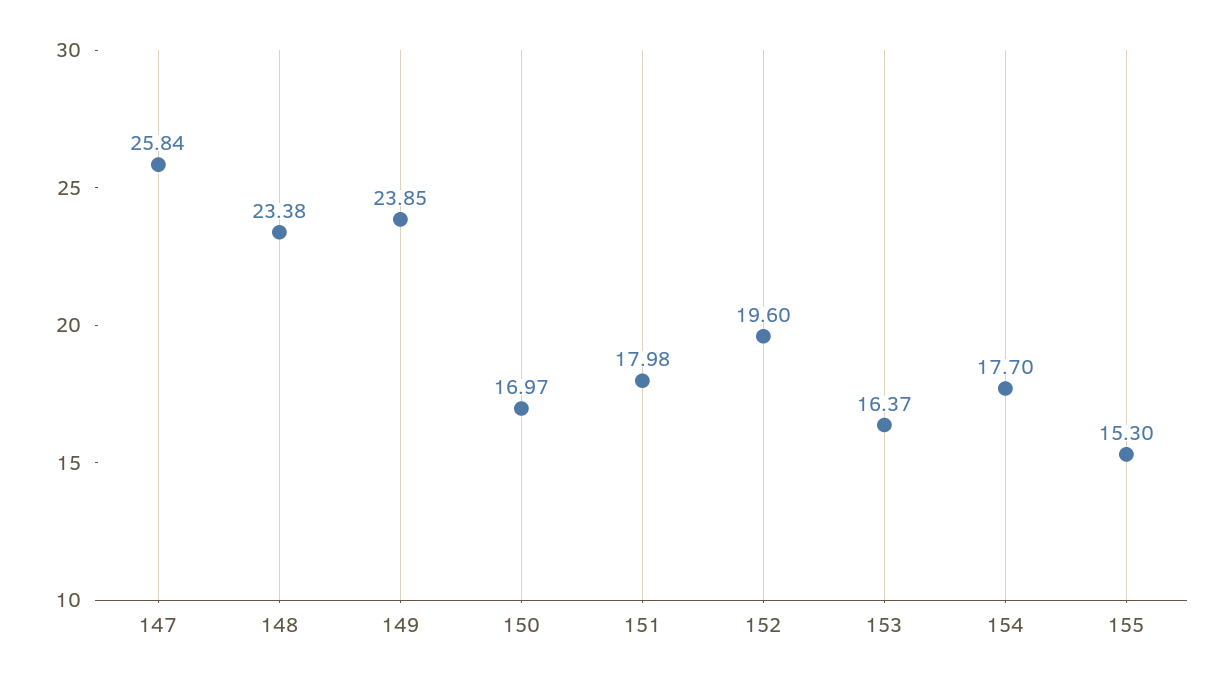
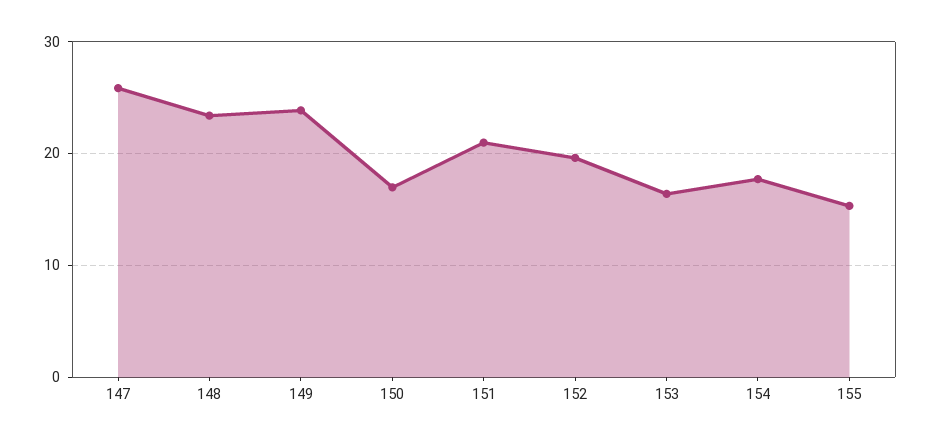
151: 17.98 -> 21

